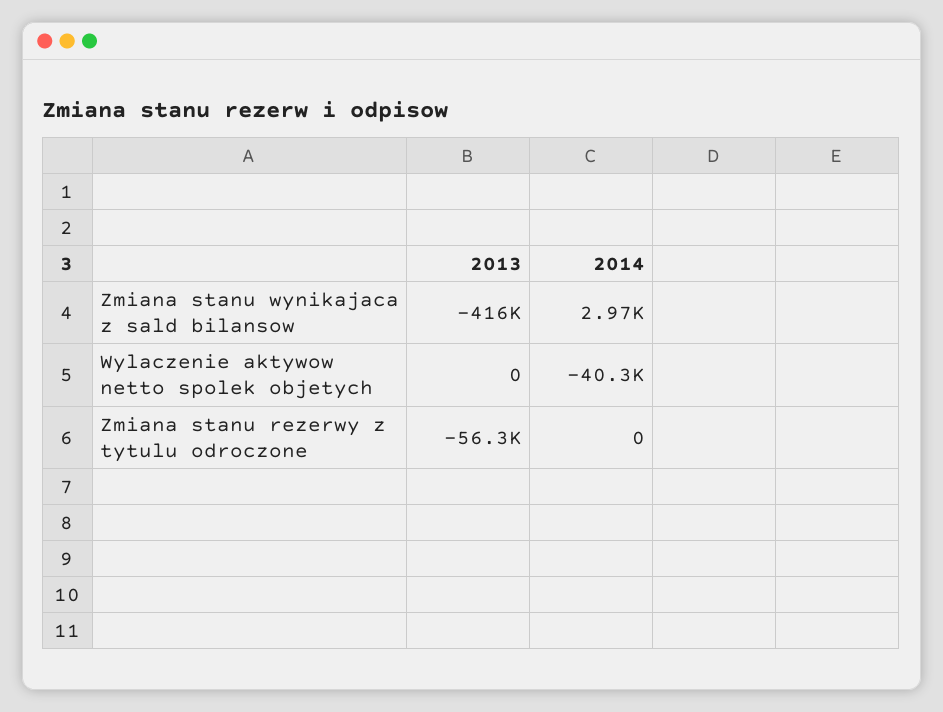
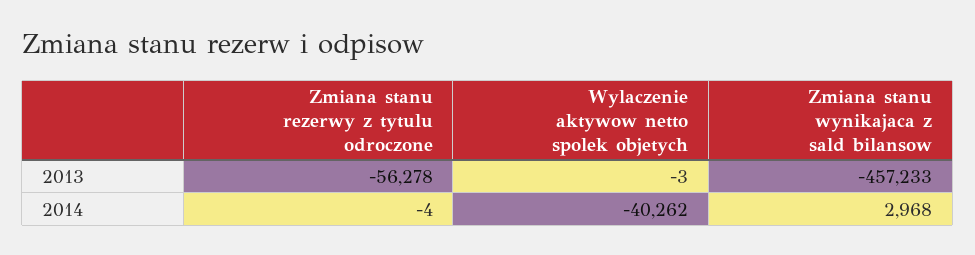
2013, Zmiana stanu wynikajaca z sald bilansow: -416000 -> -457233
2013, Wylaczenie aktywow netto spolek objetych: 0 -> -3
2014, Zmiana stanu rezerwy z tytulu odroczone: 0 -> -4

